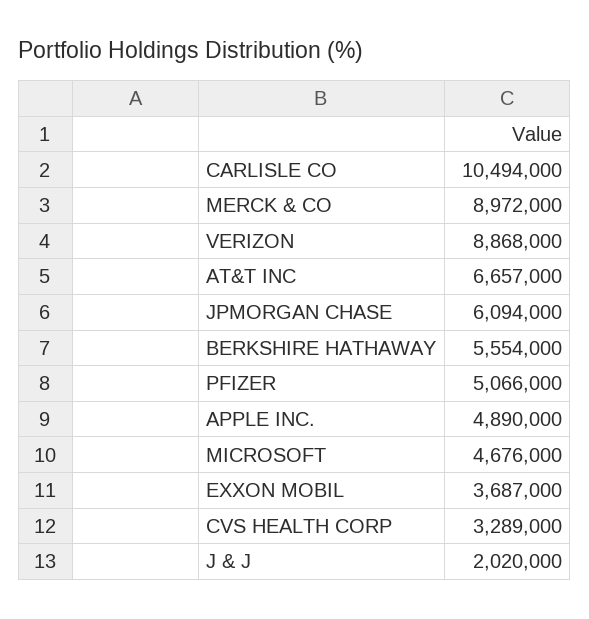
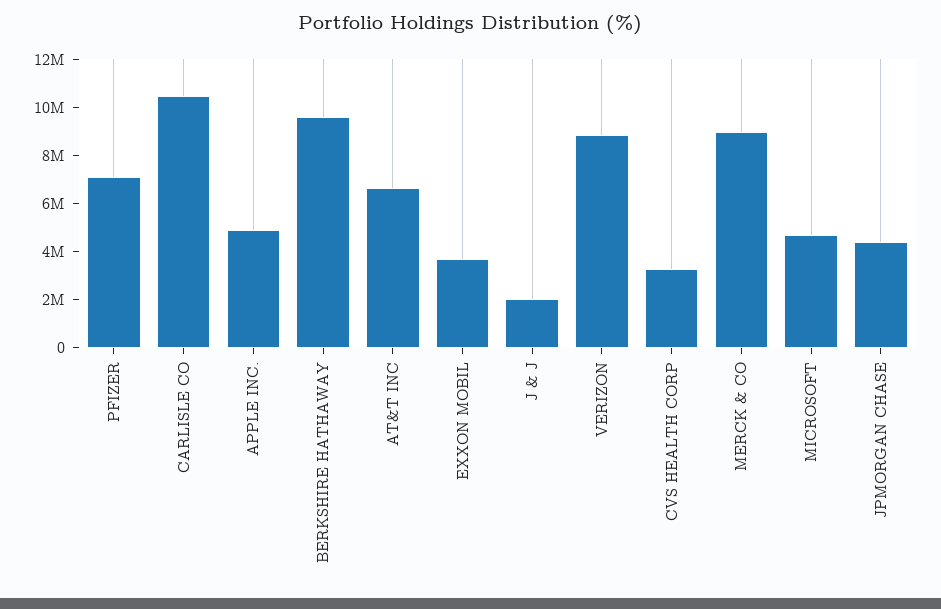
JPMORGAN CHASE: 6094000 -> 4500000
BERKSHIRE HATHAWAY: 5554000 -> 9500000
PFIZER: 5066000 -> 7000000

